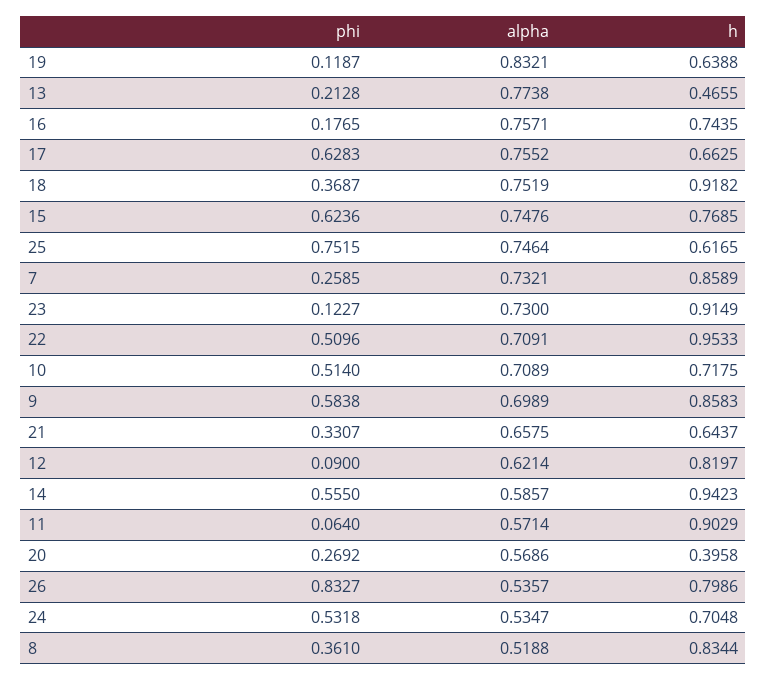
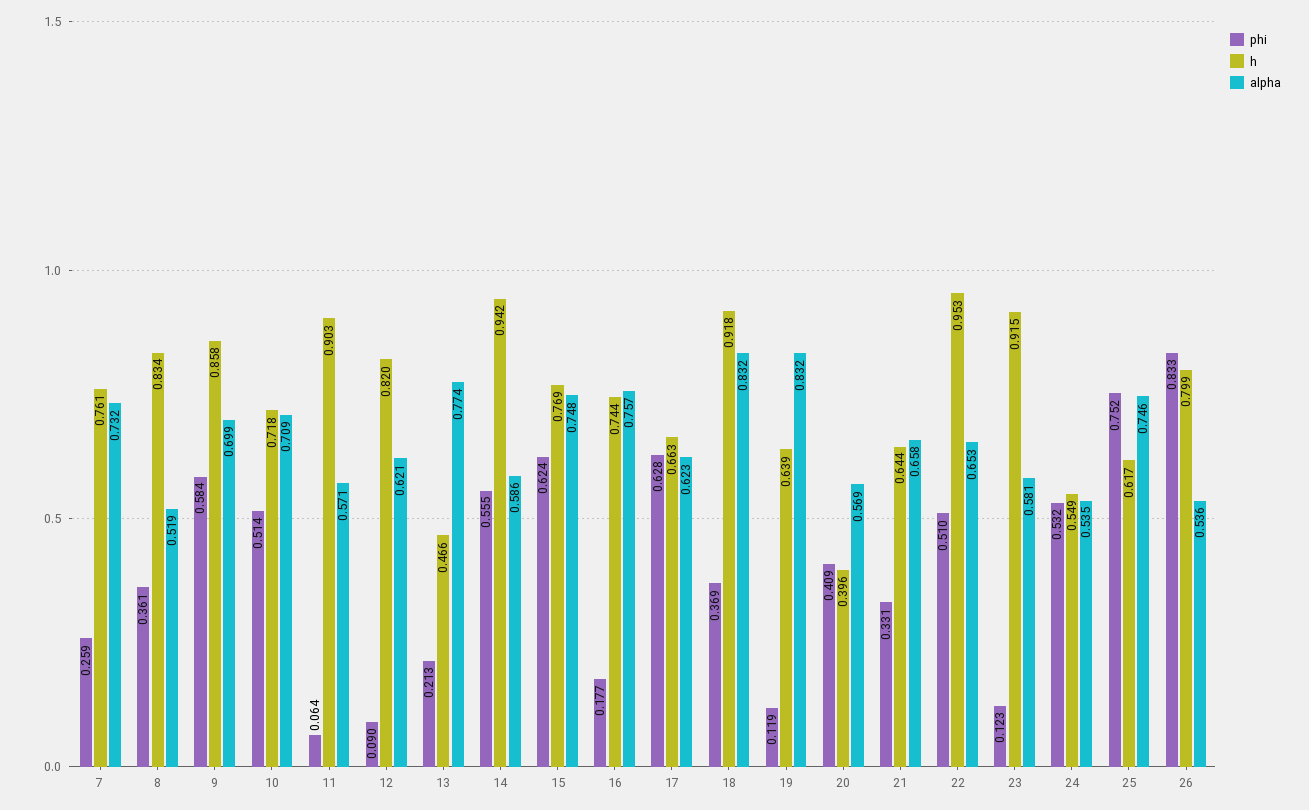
alpha, 17: 0.7552 -> 0.623
alpha, 18: 0.7519 -> 0.832
h, 7: 0.8589 -> 0.761
alpha, 23: 0.73 -> 0.581
alpha, 22: 0.7091 -> 0.653
phi, 20: 0.2692 -> 0.409
h, 24: 0.7048 -> 0.549

